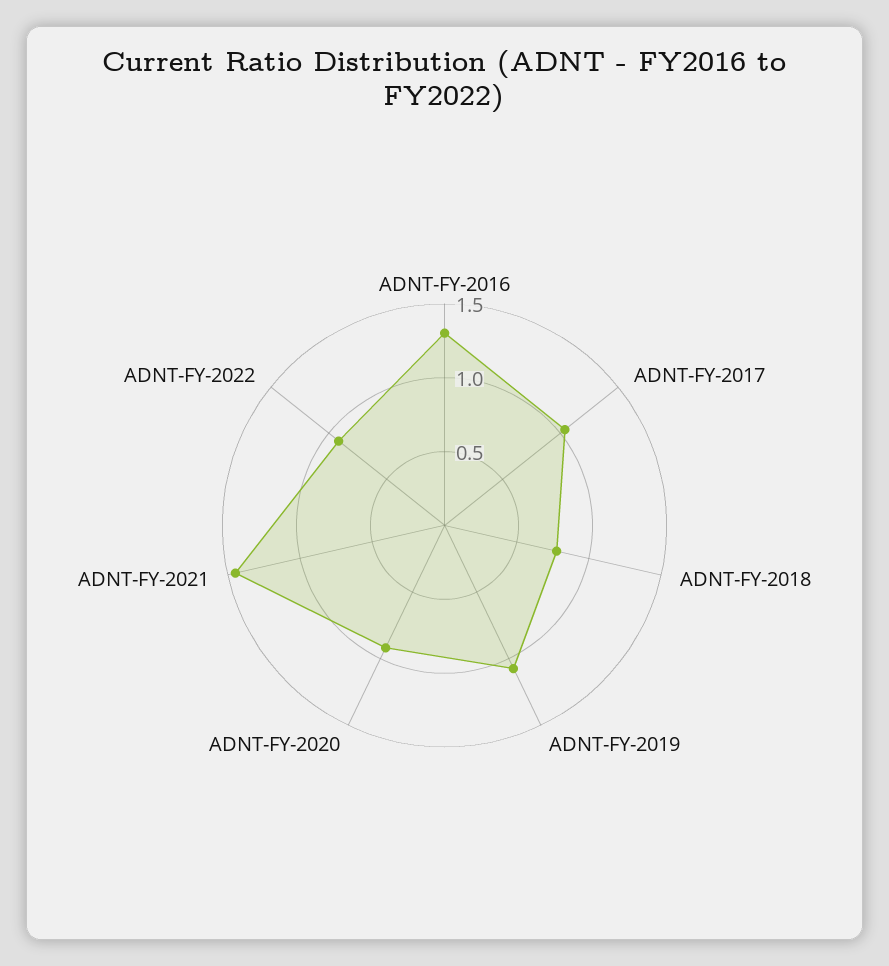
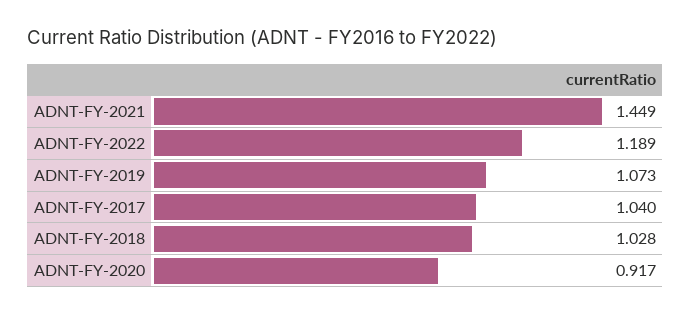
ADNT-FY-2016: 1.3 -> none
ADNT-FY-2018: 0.8 -> 1.028
ADNT-FY-2022: 0.9 -> 1.189

